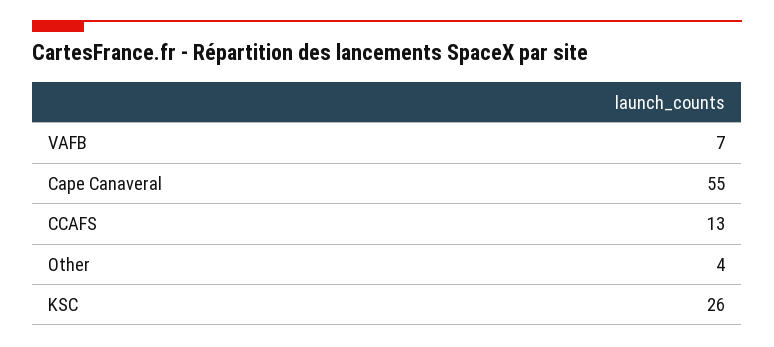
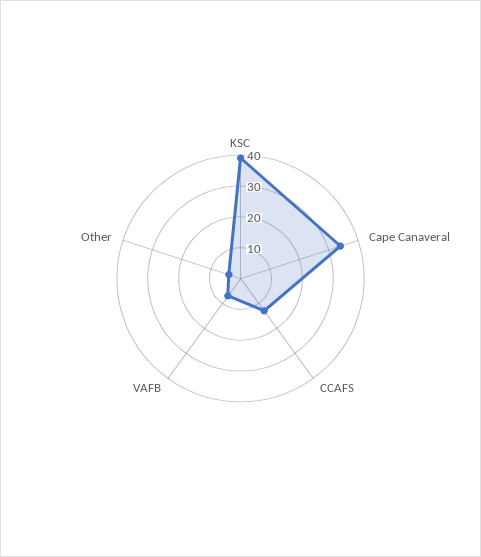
Cape Canaveral: 55 -> 35
KSC: 26 -> 40

